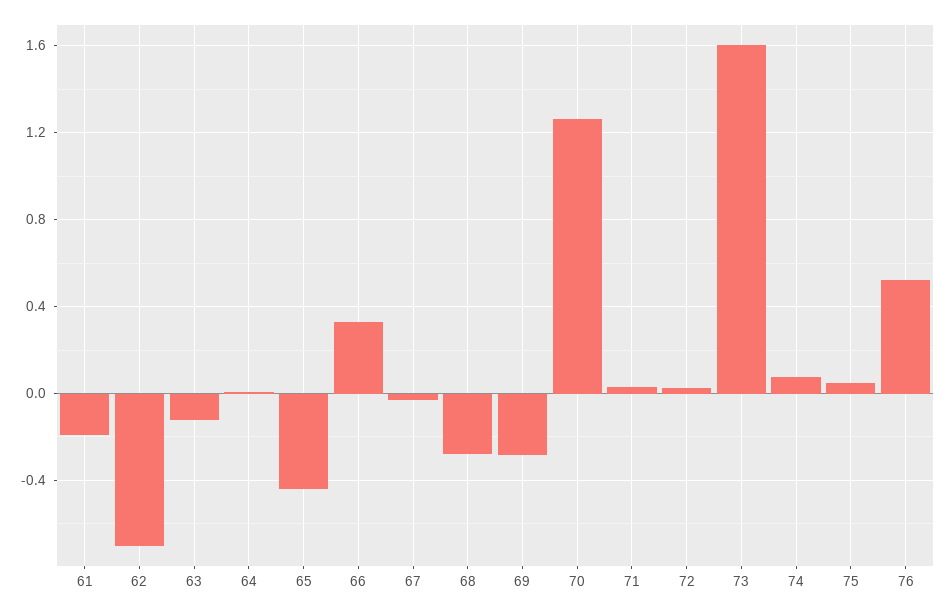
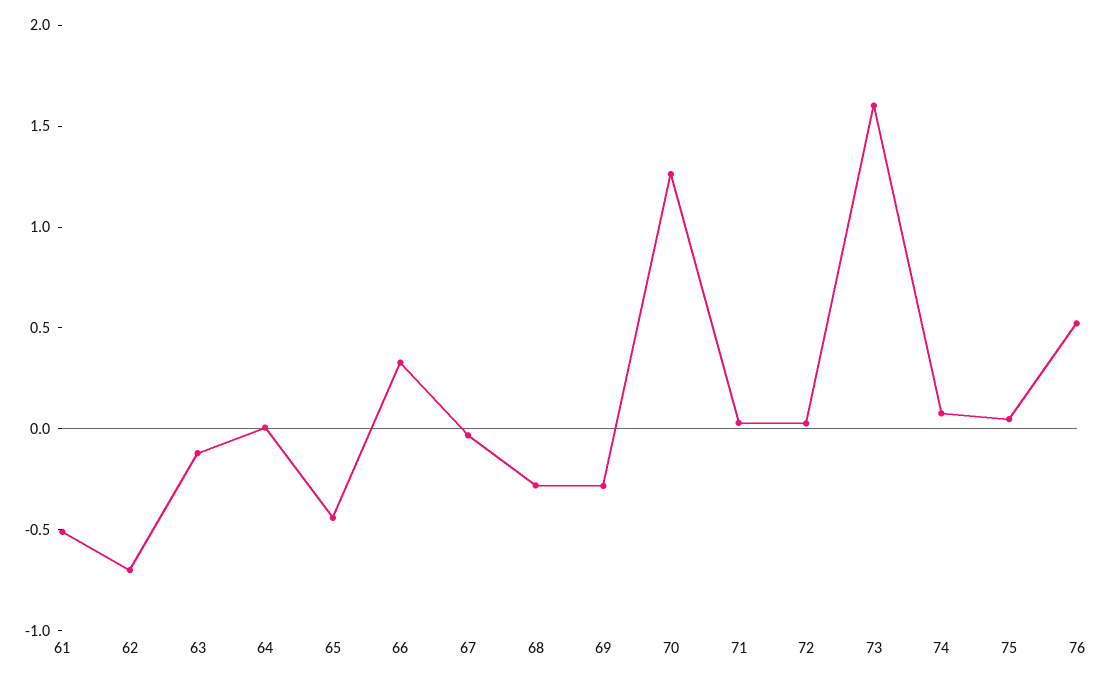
61: -0.2 -> -0.5

